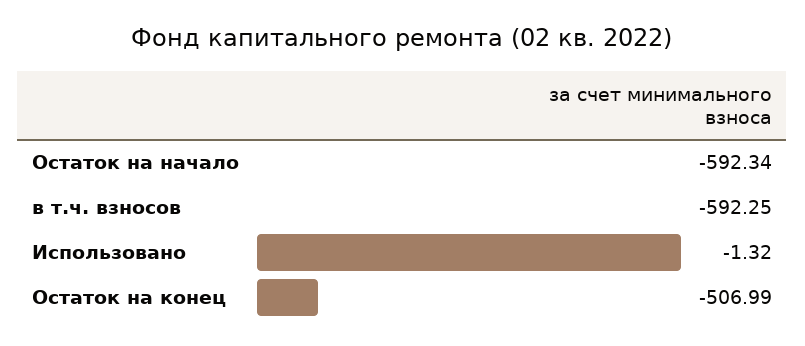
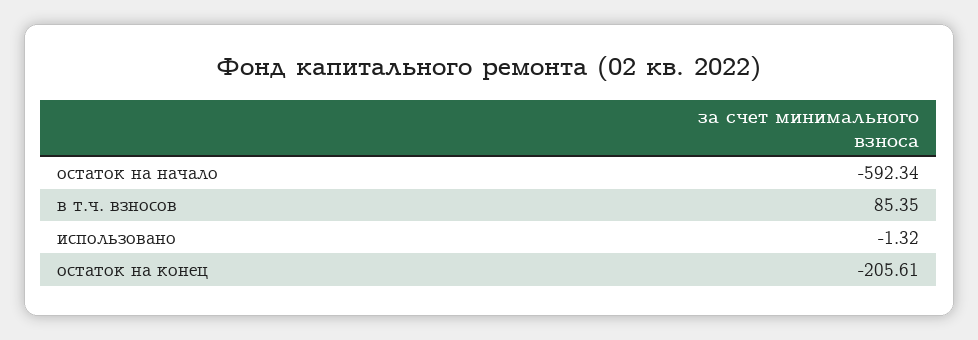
в т.ч. взносов: -592.25 -> 85.35
Остаток на конец: -506.99 -> -205.61

